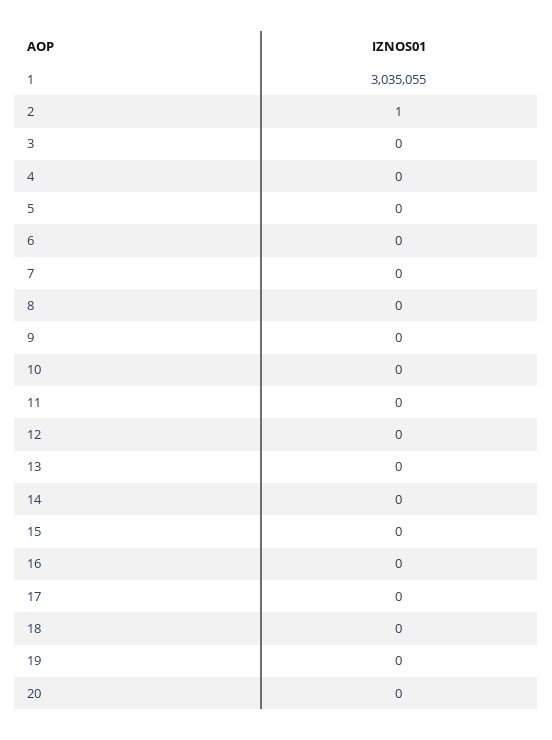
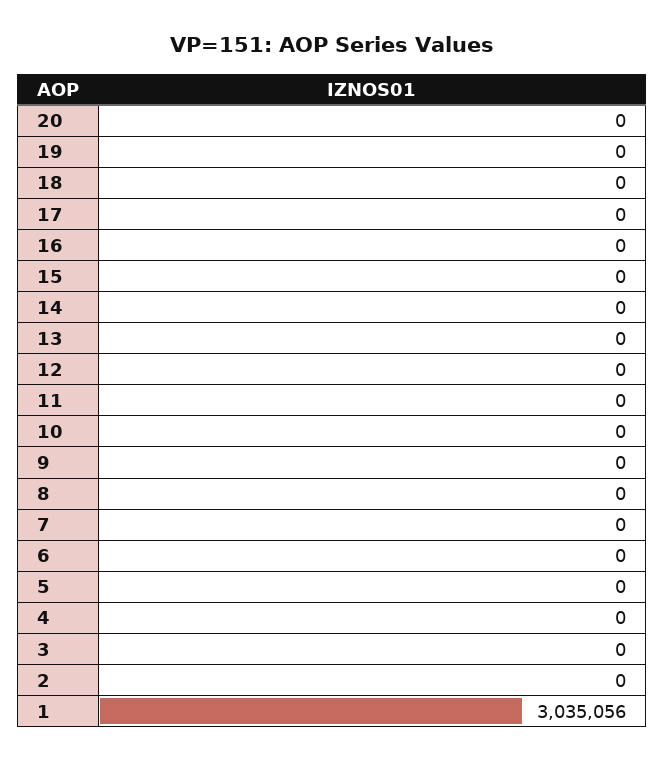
1: 3035055 -> 3035056
2: 1 -> 0

